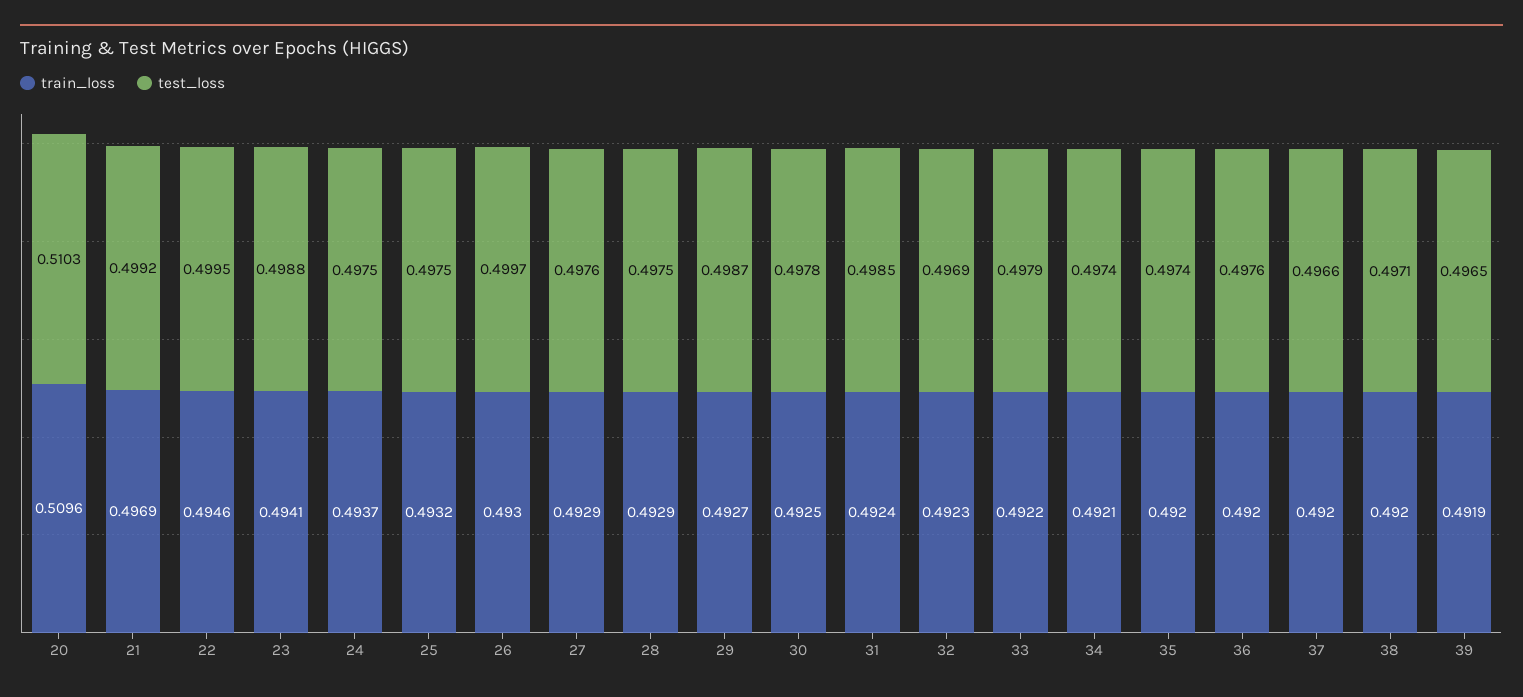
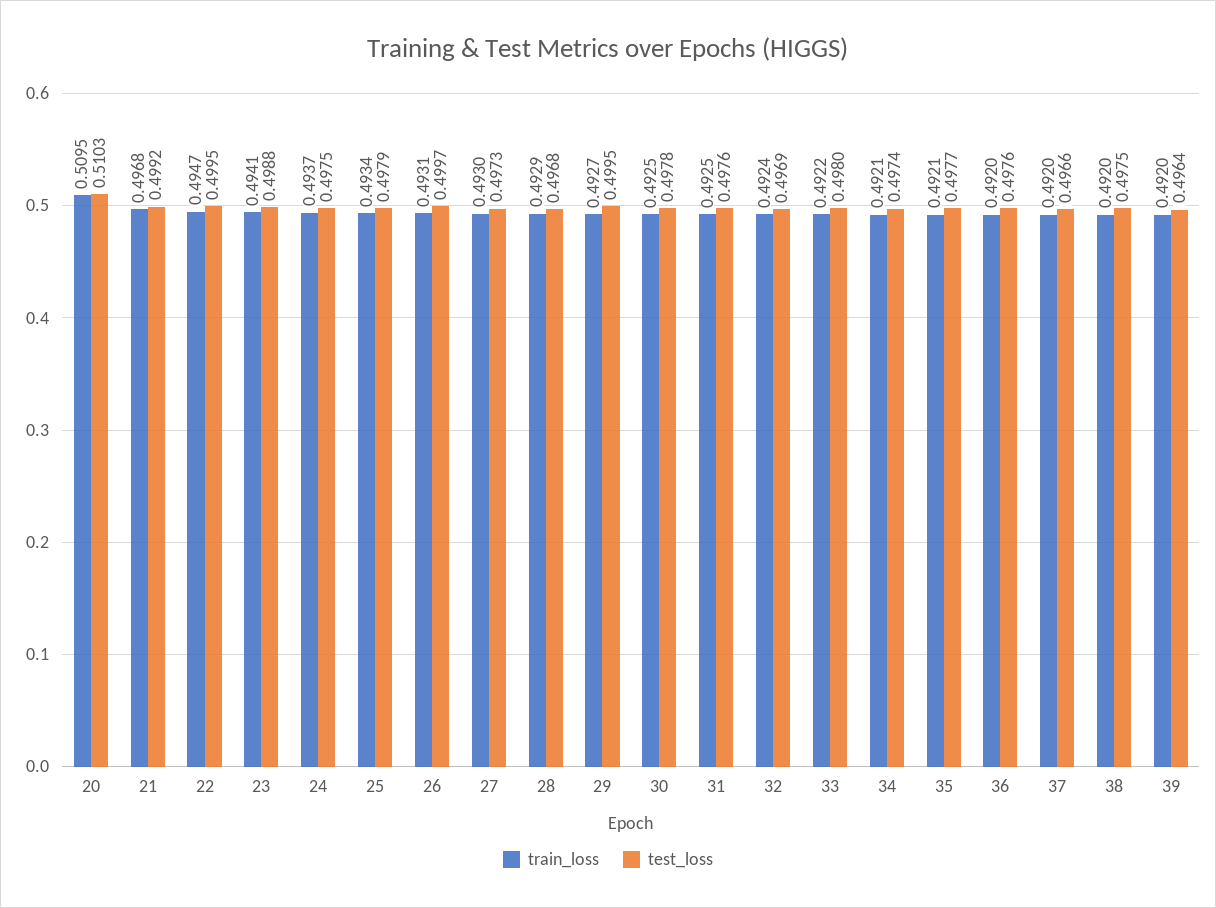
train_loss, 20: 0.5096 -> 0.5095
train_loss, 21: 0.4969 -> 0.4968
train_loss, 22: 0.4946 -> 0.4947
train_loss, 25: 0.4932 -> 0.4934
test_loss, 25: 0.4975 -> 0.4979
train_loss, 26: 0.493 -> 0.4931
train_loss, 27: 0.4929 -> 0.493
test_loss, 27: 0.4976 -> 0.4973
test_loss, 28: 0.4975 -> 0.4968
test_loss, 29: 0.4987 -> 0.4995
train_loss, 31: 0.4924 -> 0.4925
test_loss, 31: 0.4985 -> 0.4976
train_loss, 32: 0.4923 -> 0.4924
test_loss, 33: 0.4979 -> 0.498
train_loss, 35: 0.492 -> 0.4921
test_loss, 35: 0.4974 -> 0.4977
test_loss, 38: 0.4971 -> 0.4975
train_loss, 39: 0.4919 -> 0.492
test_loss, 39: 0.4965 -> 0.4964

